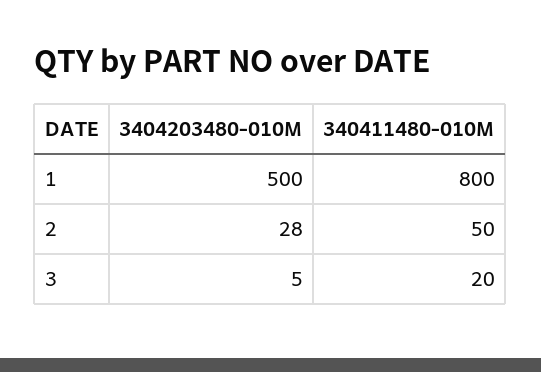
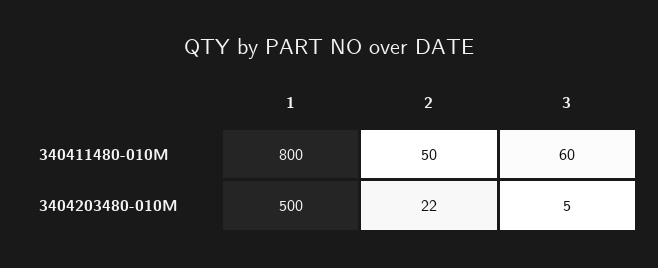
3404203480-010M, 2: 28 -> 22
340411480-010M, 3: 20 -> 60

